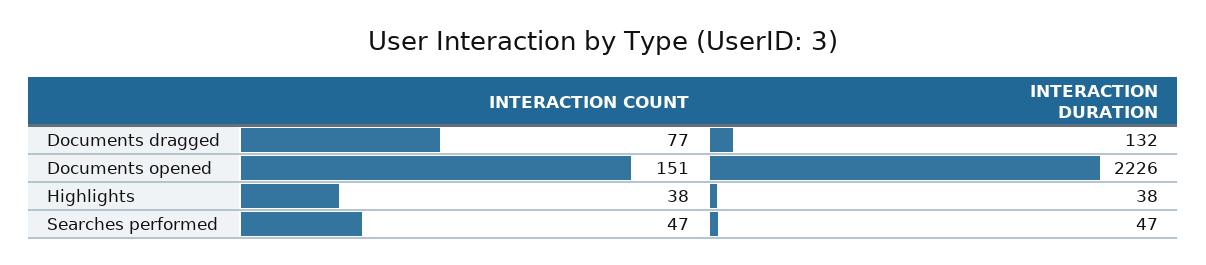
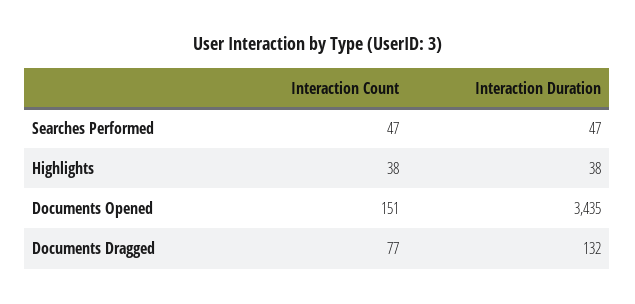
INTERACTION DURATION, Documents opened: 2226 -> 3435

